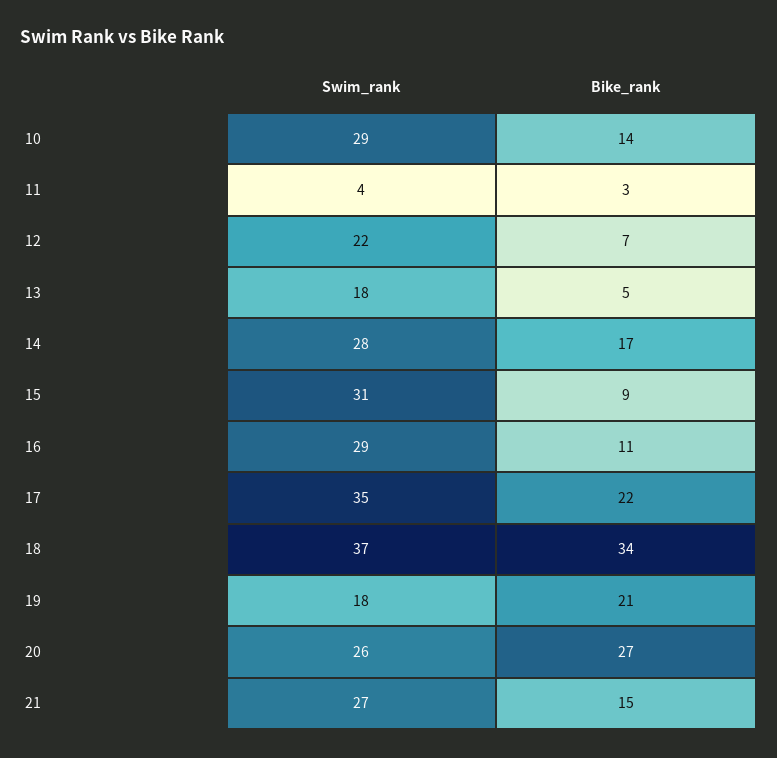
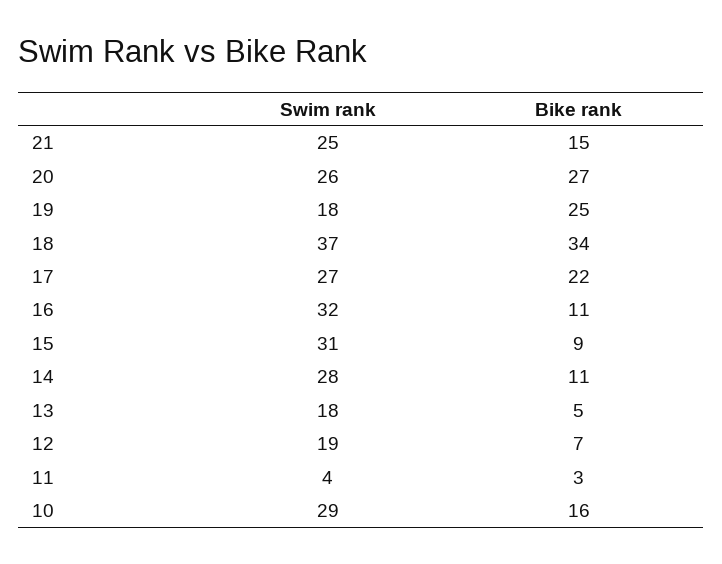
Bike_rank, 10: 14 -> 16
Swim_rank, 12: 22 -> 19
Bike_rank, 14: 17 -> 11
Swim_rank, 16: 29 -> 32
Swim_rank, 17: 35 -> 27
Bike_rank, 19: 21 -> 25
Swim_rank, 21: 27 -> 25

